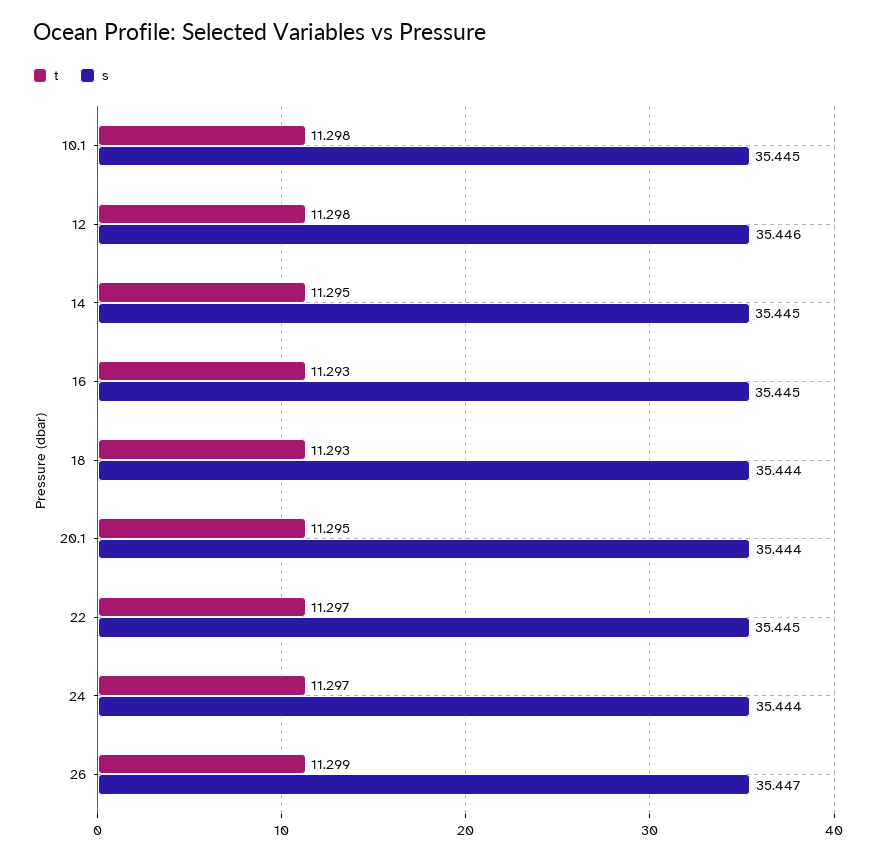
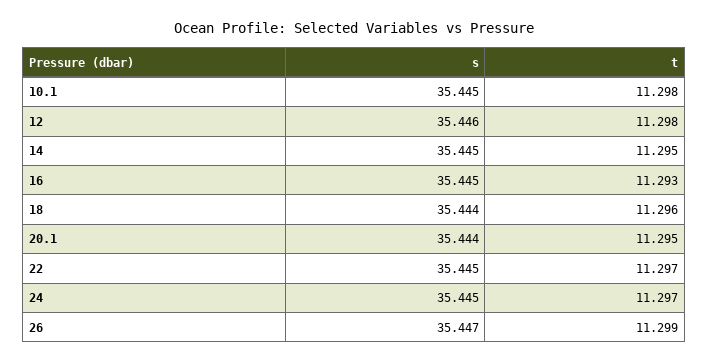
t, 18: 11.293 -> 11.296
s, 24: 35.444 -> 35.445

